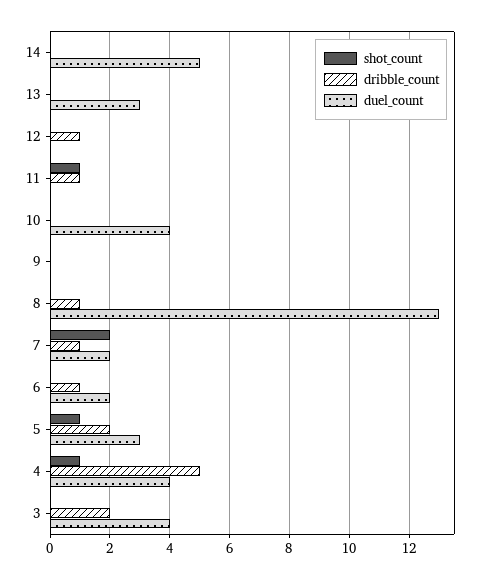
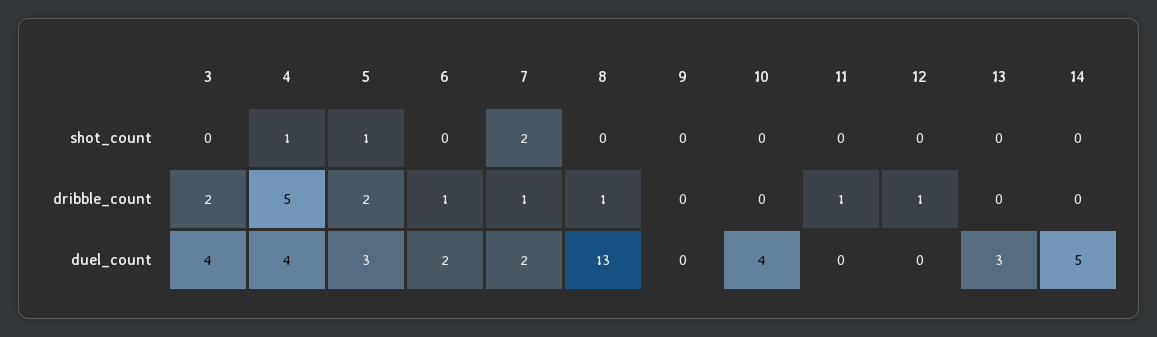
shot_count, 11: 1 -> 0

